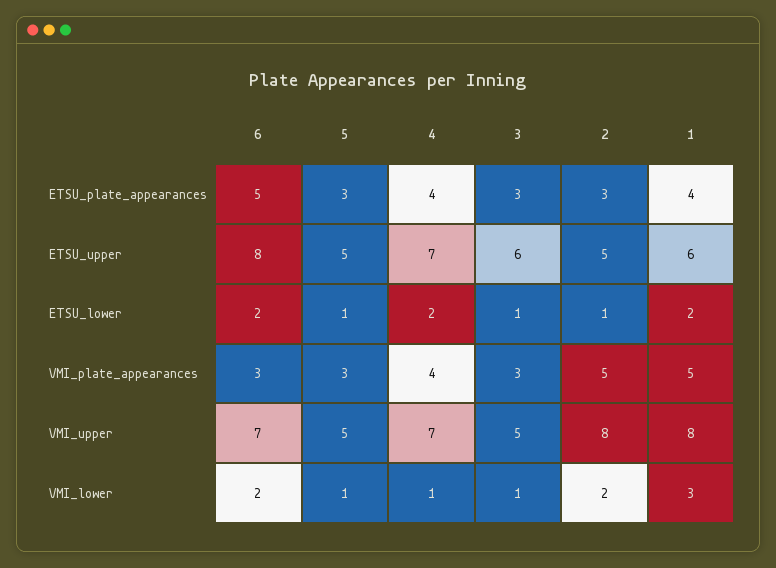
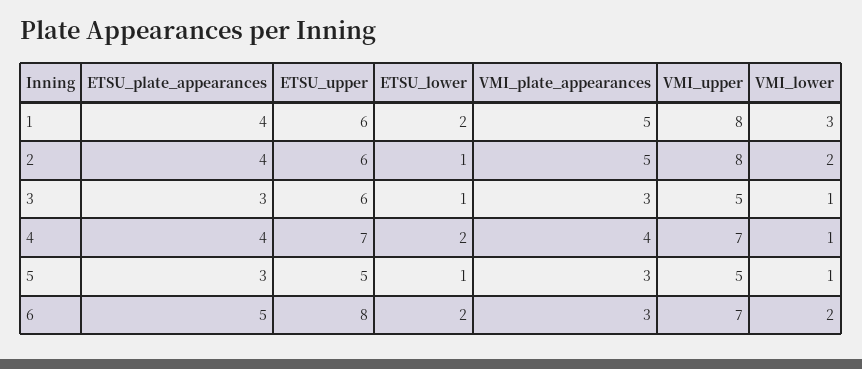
2, ETSU_plate_appearances: 3 -> 4
2, ETSU_upper: 5 -> 6

